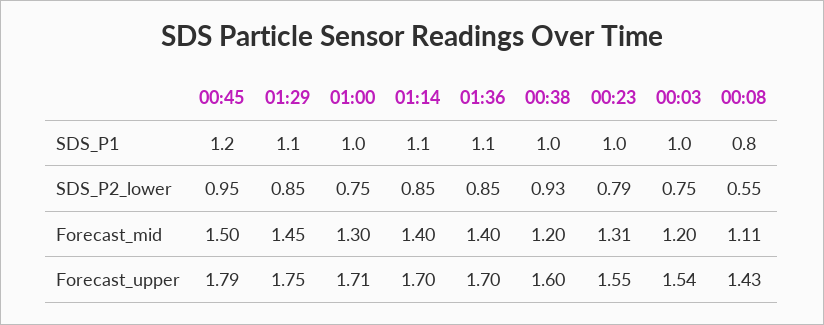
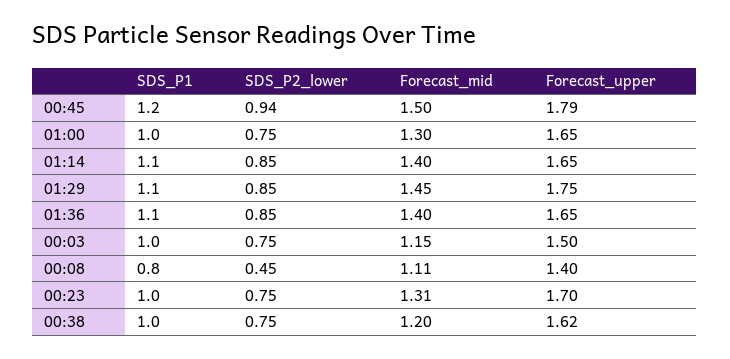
00:45, SDS_P2_lower: 0.95 -> 0.94
00:38, SDS_P2_lower: 0.93 -> 0.75
00:23, SDS_P2_lower: 0.79 -> 0.75
00:08, SDS_P2_lower: 0.55 -> 0.45
00:03, Forecast_mid: 1.2 -> 1.15
01:00, Forecast_upper: 1.71 -> 1.65
01:14, Forecast_upper: 1.7 -> 1.65
01:36, Forecast_upper: 1.7 -> 1.65
00:38, Forecast_upper: 1.6 -> 1.62
00:23, Forecast_upper: 1.55 -> 1.7
00:03, Forecast_upper: 1.54 -> 1.5
00:08, Forecast_upper: 1.43 -> 1.4

